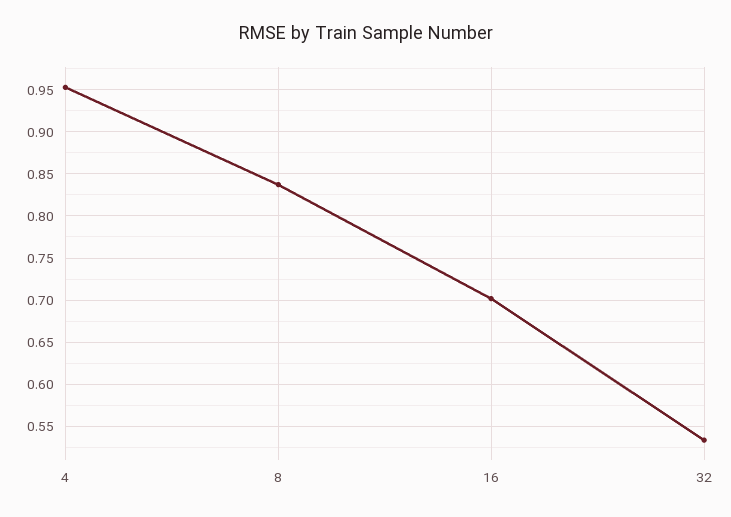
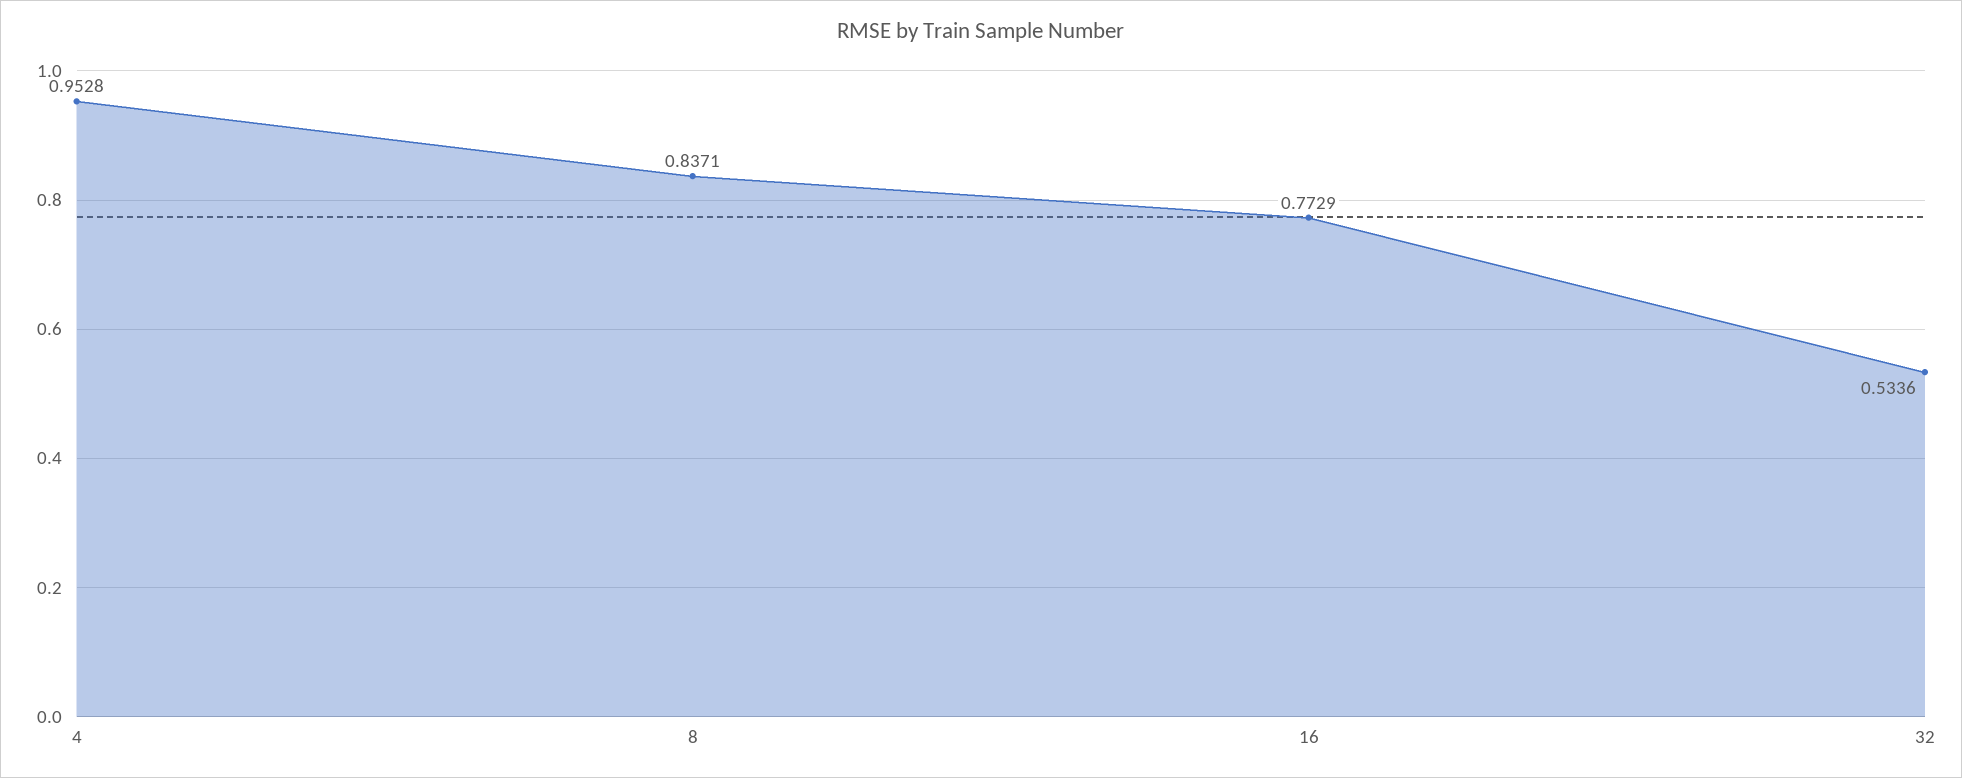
16: 0.7 -> 0.7729

